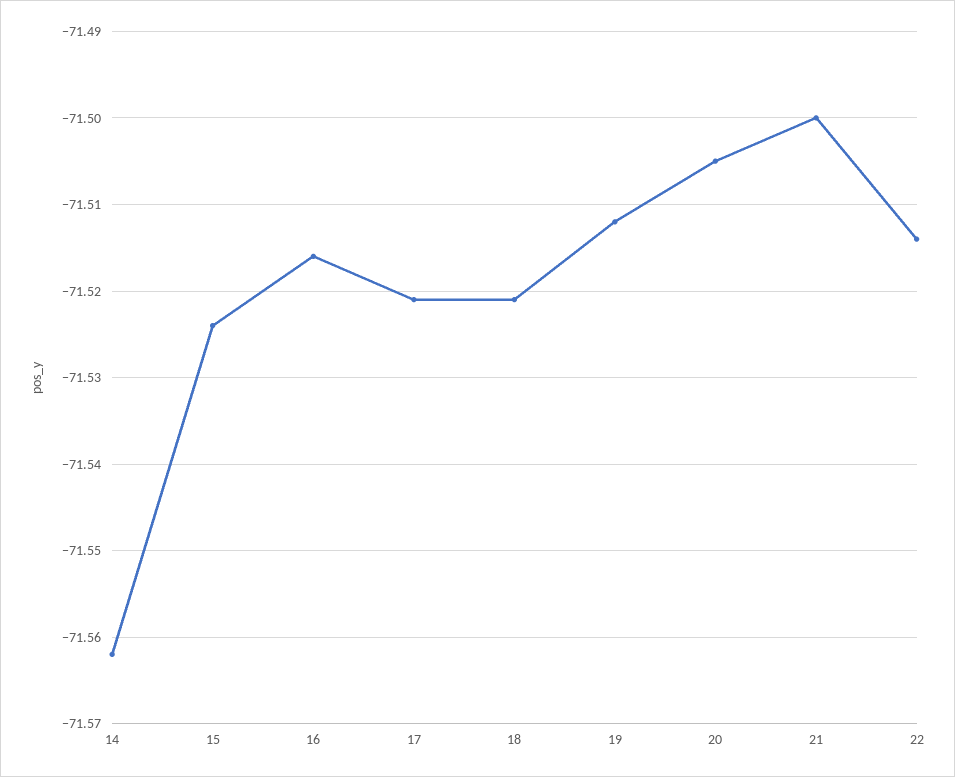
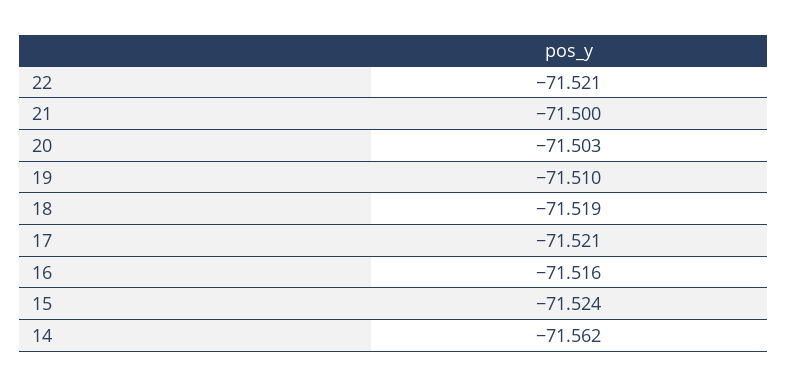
18: -71.521 -> -71.519
19: -71.512 -> -71.51
20: -71.505 -> -71.503
22: -71.514 -> -71.521

